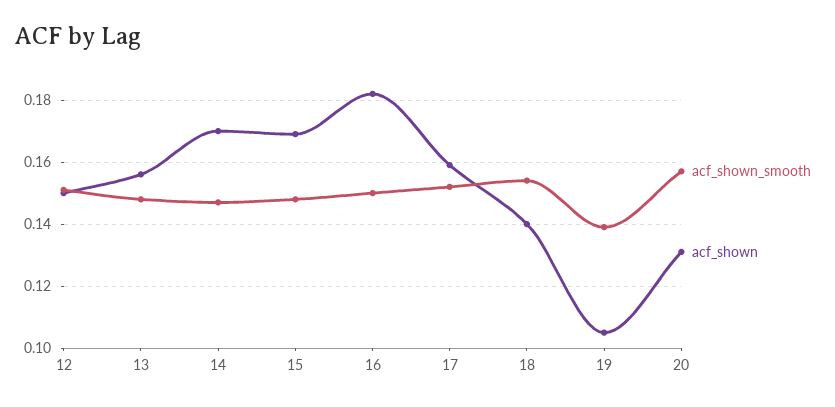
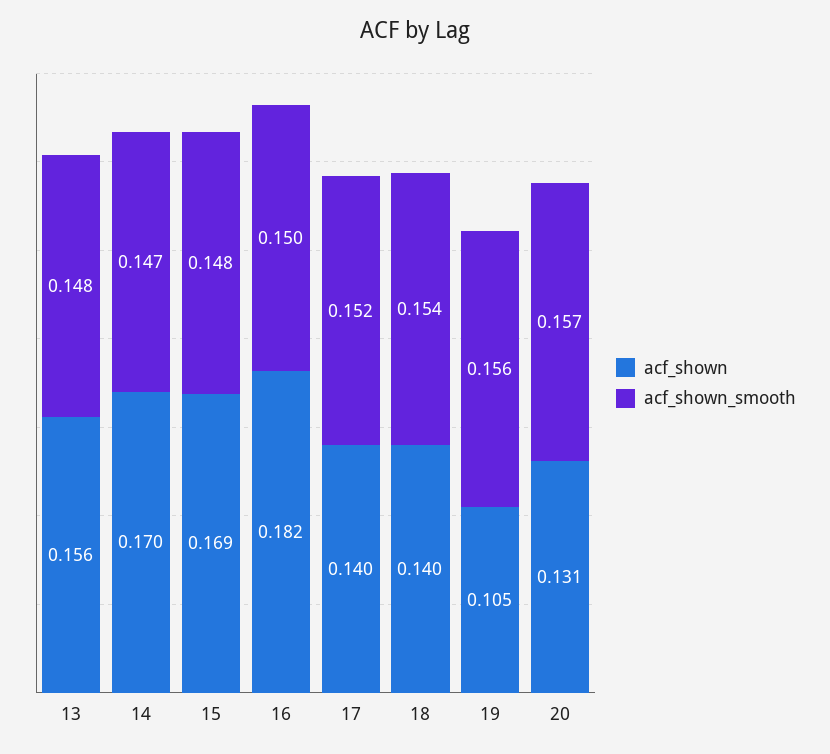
acf_shown_smooth, 12: 0.15 -> none
acf_shown, 12: 0.15 -> none
acf_shown, 17: 0.16 -> 0.14
acf_shown_smooth, 19: 0.14 -> 0.156

